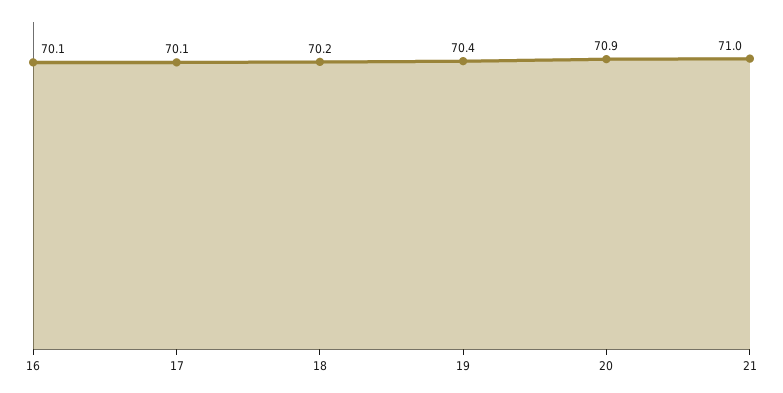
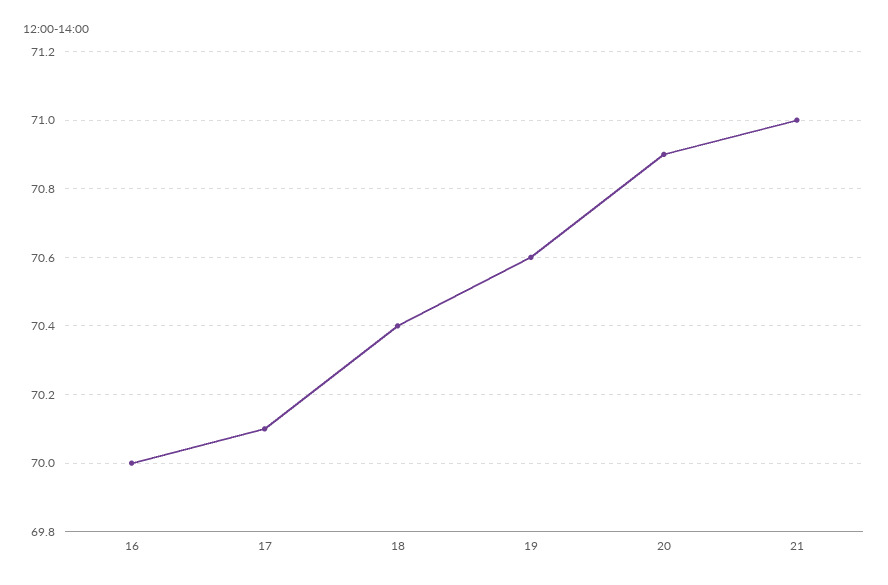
16: 70.1 -> 70
18: 70.2 -> 70.4
19: 70.4 -> 70.6

